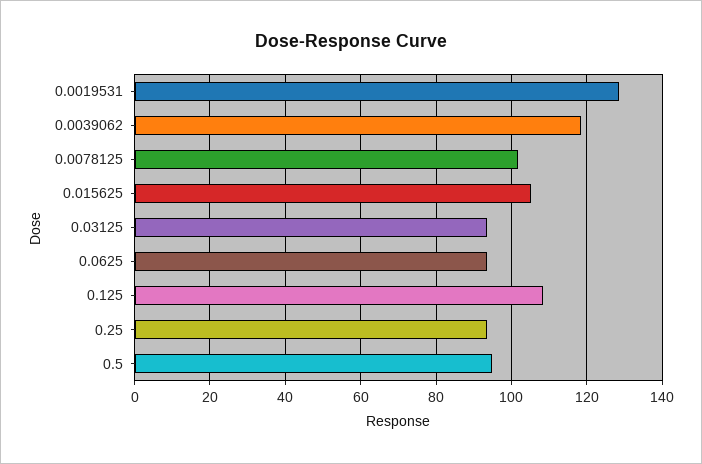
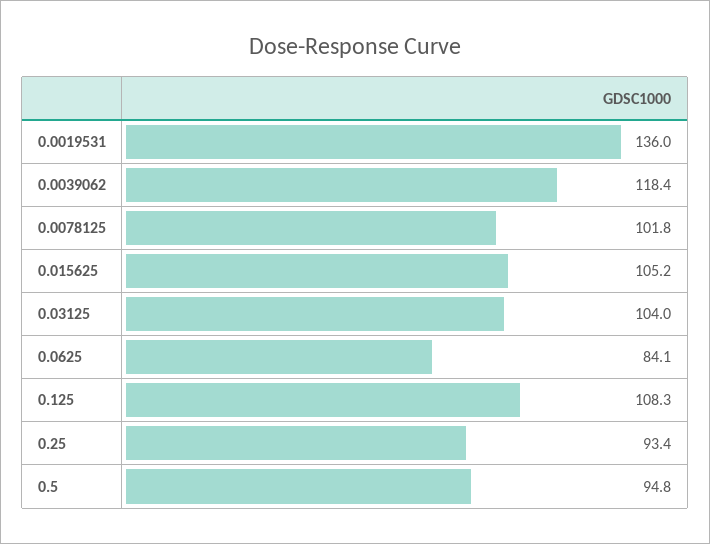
0.0019531: 128 -> 136
0.03125: 94 -> 104
0.0625: 94 -> 84.1

